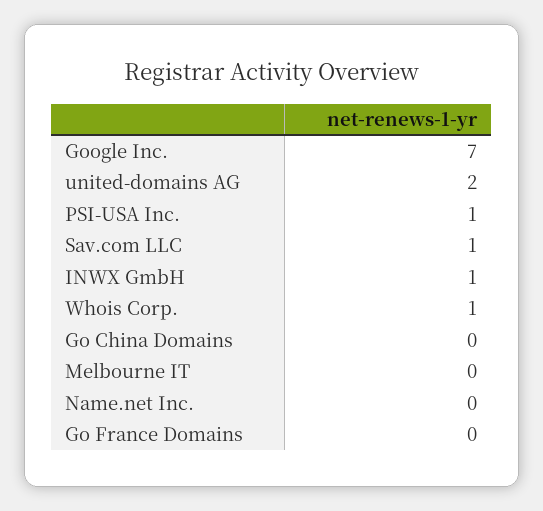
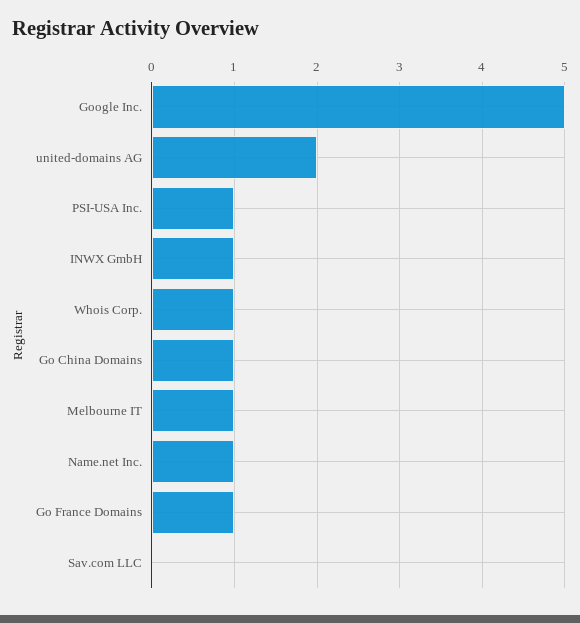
Google Inc.: 7 -> 5
Sav.com LLC: 1 -> 0
Go China Domains: 0 -> 1
Melbourne IT: 0 -> 1
Name.net Inc.: 0 -> 1
Go France Domains: 0 -> 1

